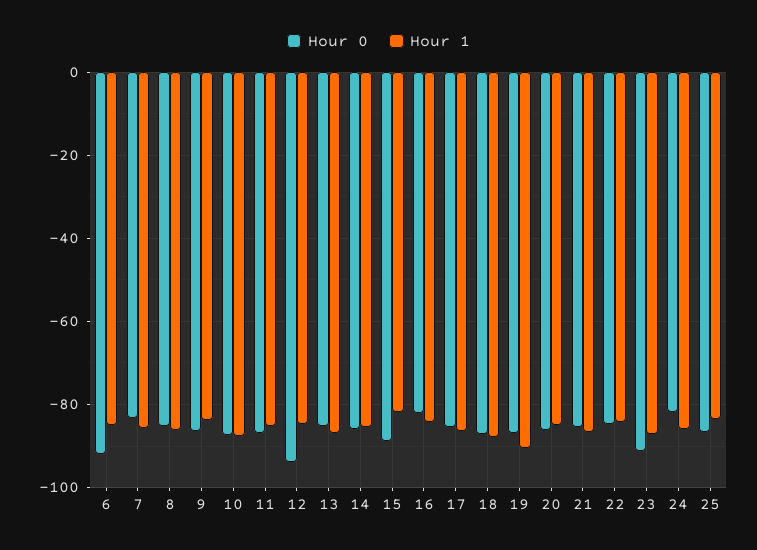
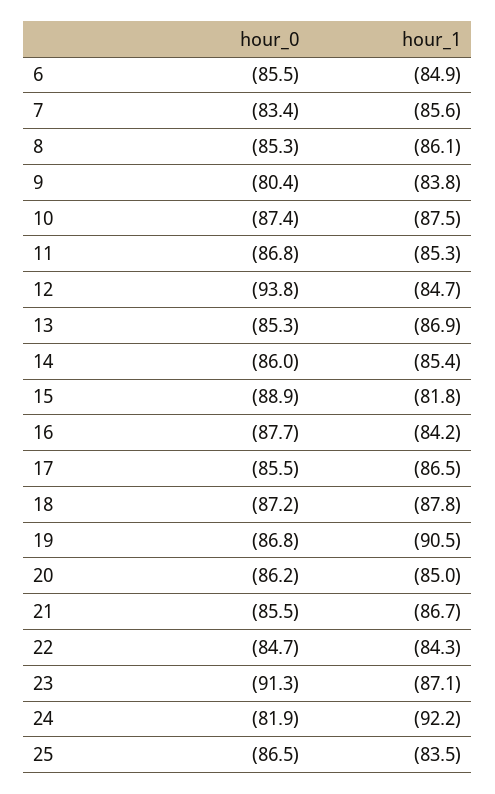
Hour 0, 6: -92 -> -85.5
Hour 0, 9: -86 -> -80.4
Hour 0, 16: -82 -> -87.7
Hour 1, 24: -86 -> -92.2

